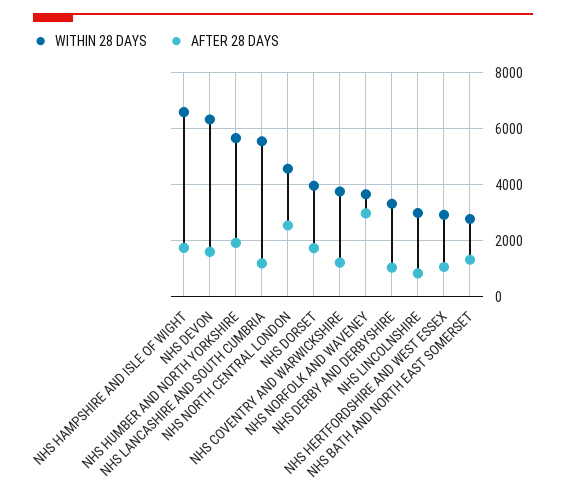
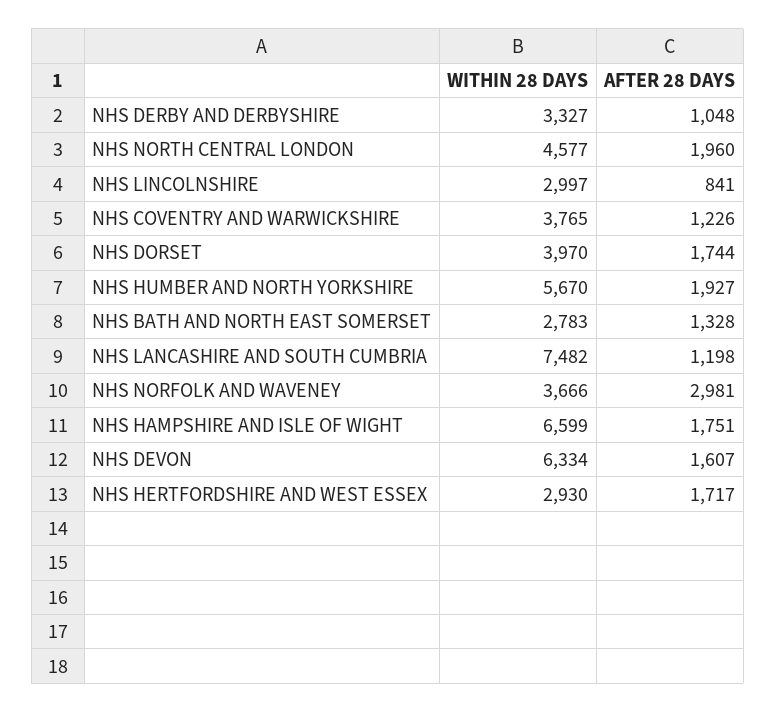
WITHIN 28 DAYS, NHS LANCASHIRE AND SOUTH CUMBRIA: 5500 -> 7482
AFTER 28 DAYS, NHS NORTH CENTRAL LONDON: 2500 -> 1960
AFTER 28 DAYS, NHS HERTFORDSHIRE AND WEST ESSEX: 1000 -> 1717

